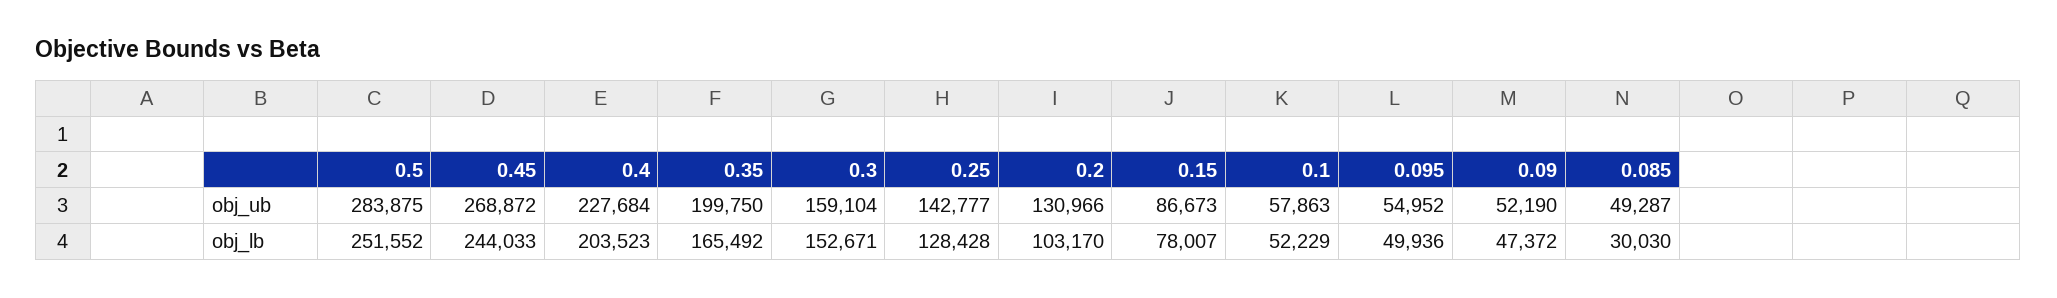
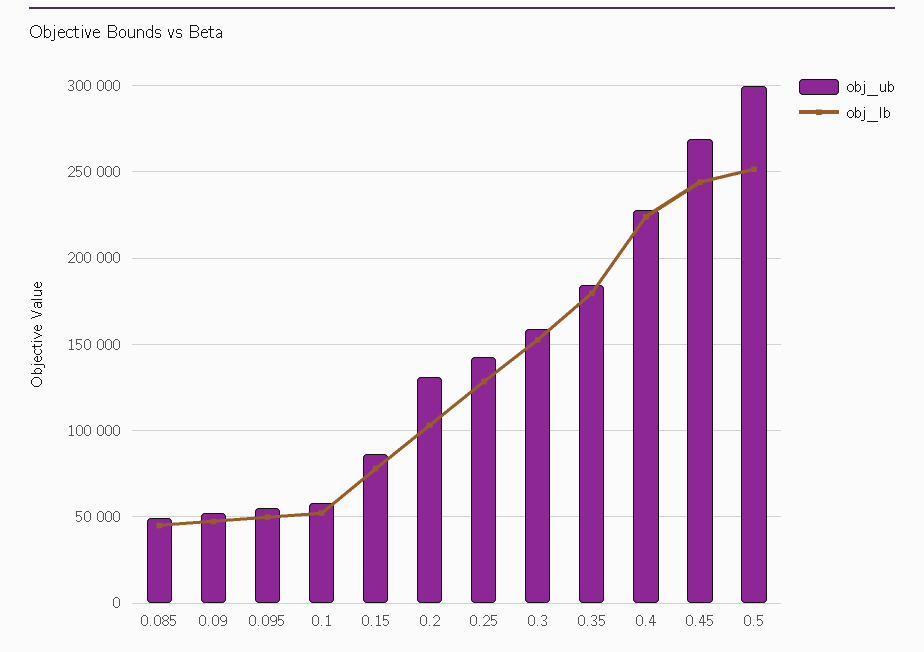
obj_ub, 0.5: 283875 -> 300000
obj_ub, 0.35: 199750 -> 185000
obj_lb, 0.4: 203523 -> 225000
obj_lb, 0.35: 165492 -> 180000
obj_lb, 0.085: 30030 -> 45000

